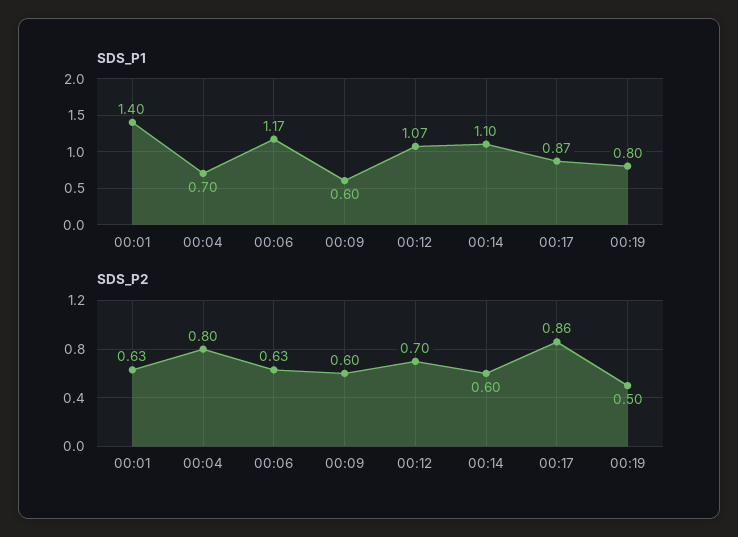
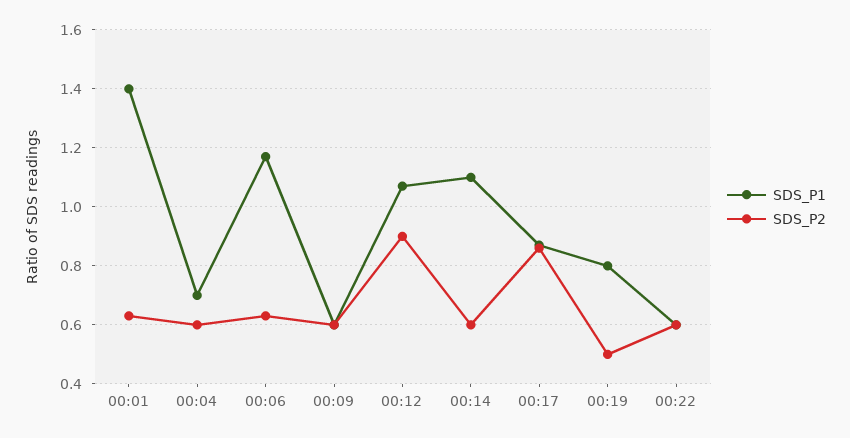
SDS_P2, 00:04: 0.8 -> 0.6
SDS_P2, 00:12: 0.7 -> 0.9
SDS_P1, 00:22: none -> 0.6
SDS_P2, 00:22: none -> 0.6

